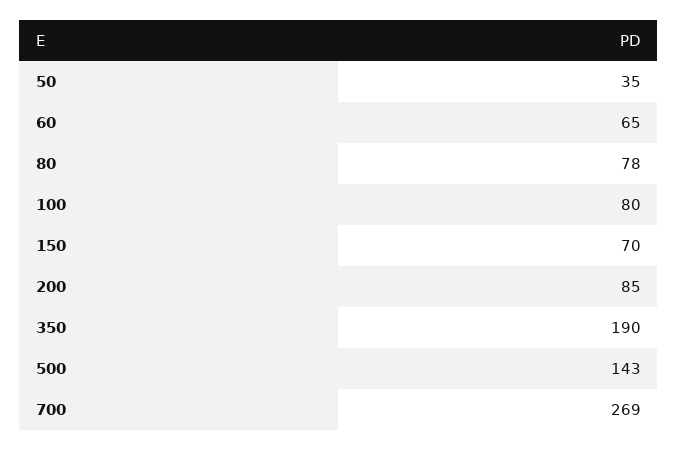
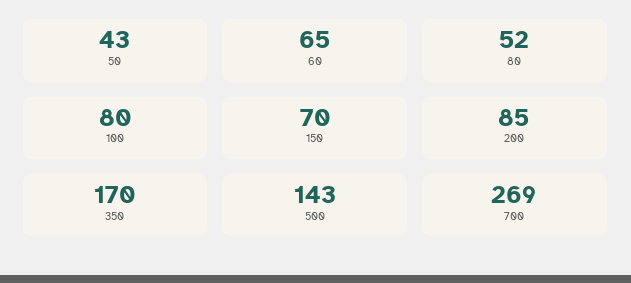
50: 35 -> 43
80: 78 -> 52
350: 190 -> 170

